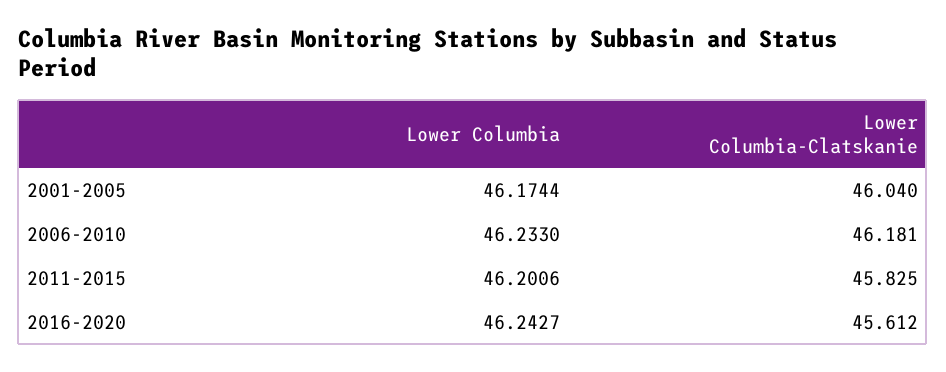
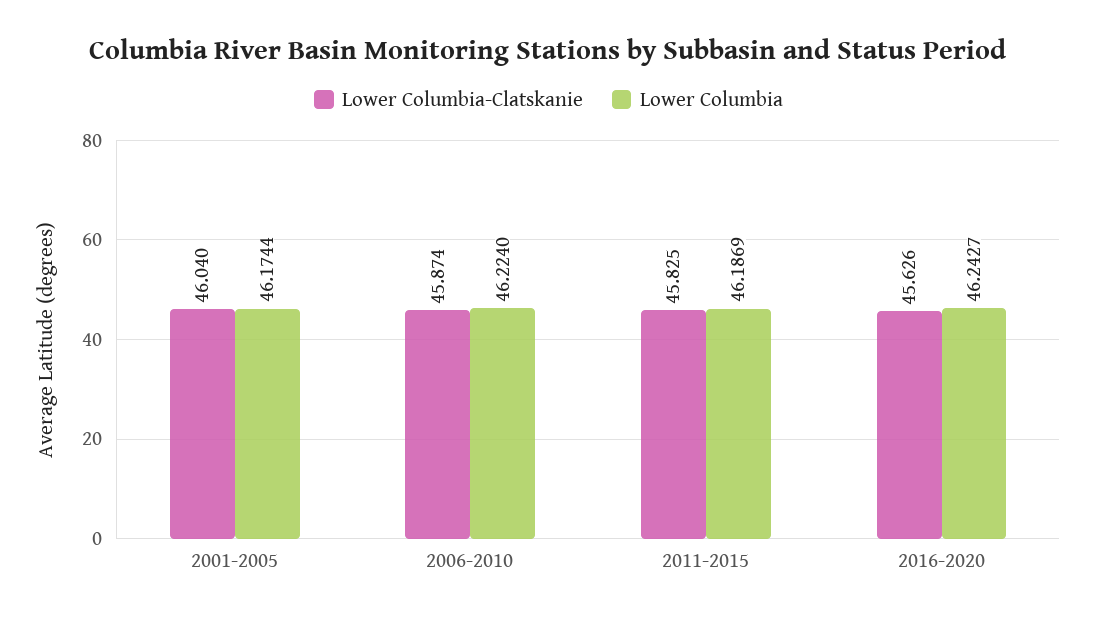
Lower Columbia, 2006-2010: 46.233 -> 46.224
Lower Columbia-Clatskanie, 2006-2010: 46.181 -> 45.874
Lower Columbia, 2011-2015: 46.2006 -> 46.1869
Lower Columbia-Clatskanie, 2016-2020: 45.612 -> 45.626

